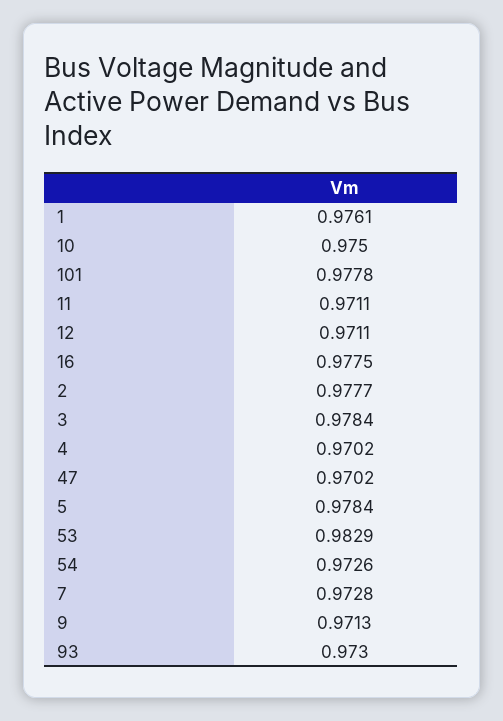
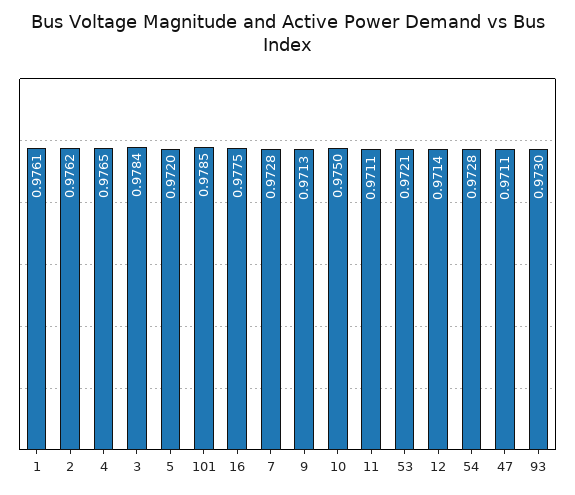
101: 0.9778 -> 0.9785
12: 0.9711 -> 0.9714
2: 0.9777 -> 0.9762
4: 0.9702 -> 0.9765
47: 0.9702 -> 0.9711
5: 0.9784 -> 0.972
53: 0.9829 -> 0.9721
54: 0.9726 -> 0.9728

